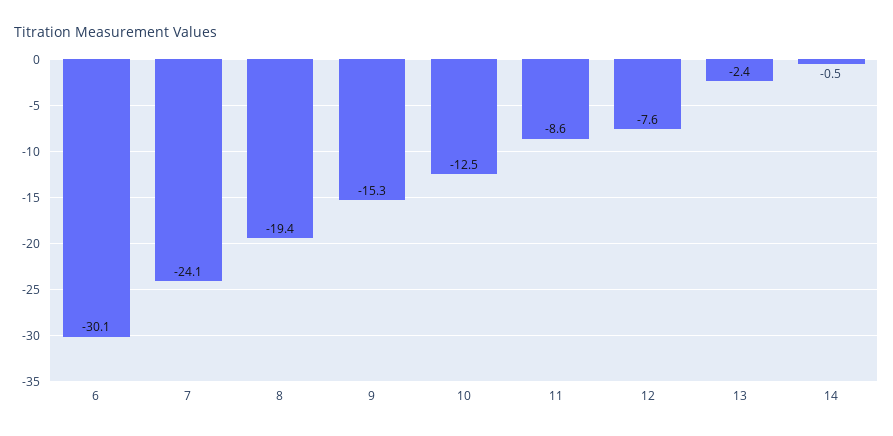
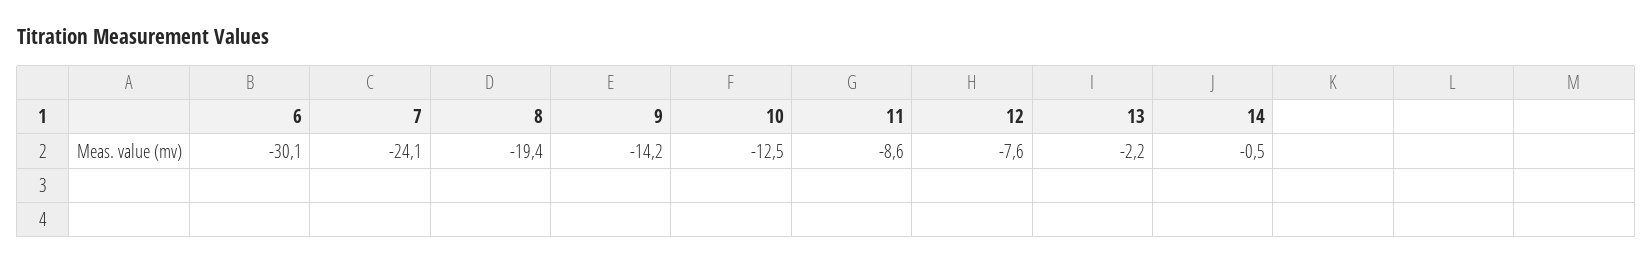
9: -15.3 -> -14.2
13: -2.4 -> -2.2

